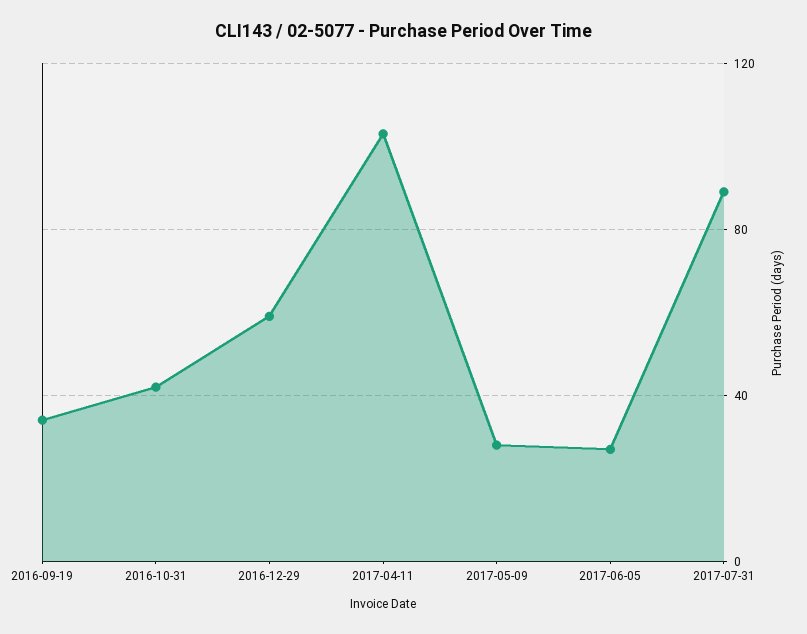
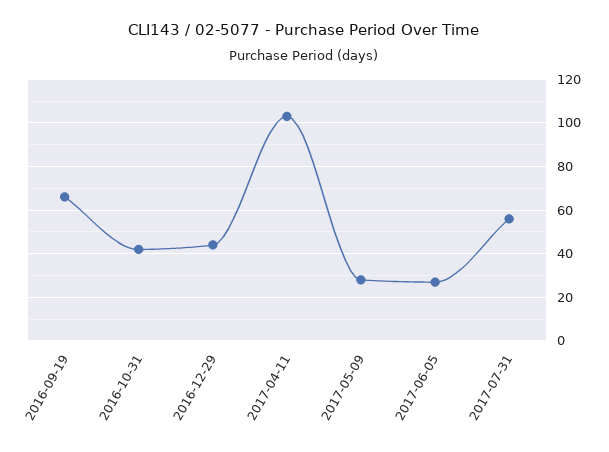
2016-09-19: 35 -> 65
2016-12-29: 60 -> 45
2017-07-31: 90 -> 55

